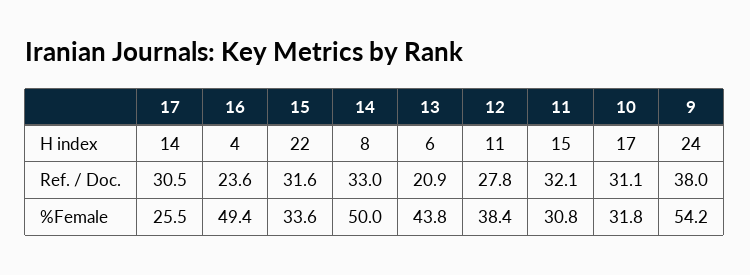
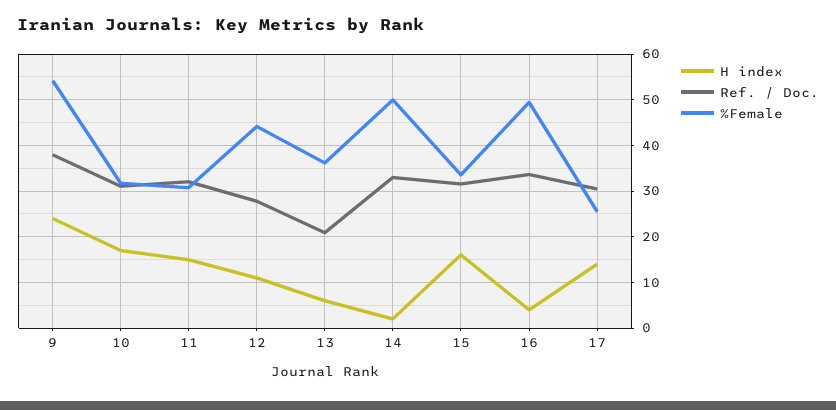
H index, 15: 22 -> 16
H index, 14: 8 -> 2
Ref. / Doc., 16: 23.6 -> 34
%Female, 13: 43.8 -> 36
%Female, 12: 38.4 -> 44

